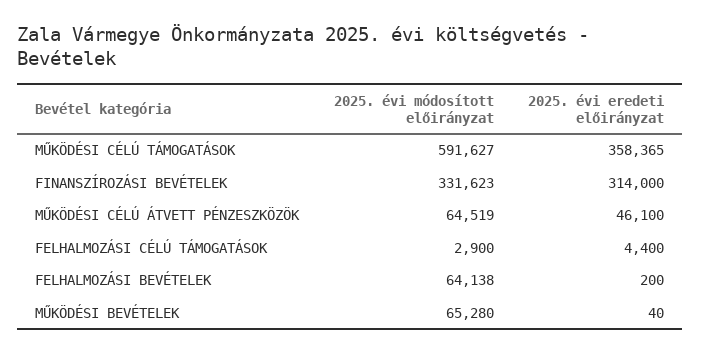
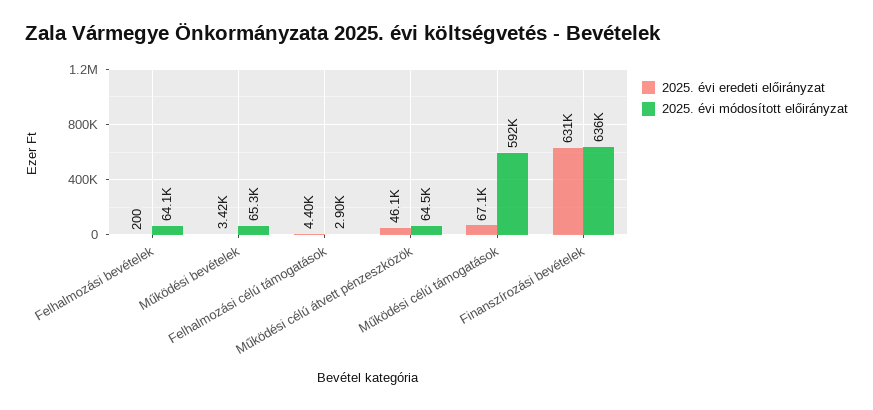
2025. évi eredeti előirányzat, MŰKÖDÉSI CÉLÚ TÁMOGATÁSOK: 358365 -> 67100
2025. évi módosított előirányzat, FINANSZÍROZÁSI BEVÉTELEK: 331623 -> 636000
2025. évi eredeti előirányzat, FINANSZÍROZÁSI BEVÉTELEK: 314000 -> 631000
2025. évi eredeti előirányzat, MŰKÖDÉSI BEVÉTELEK: 40 -> 3420

